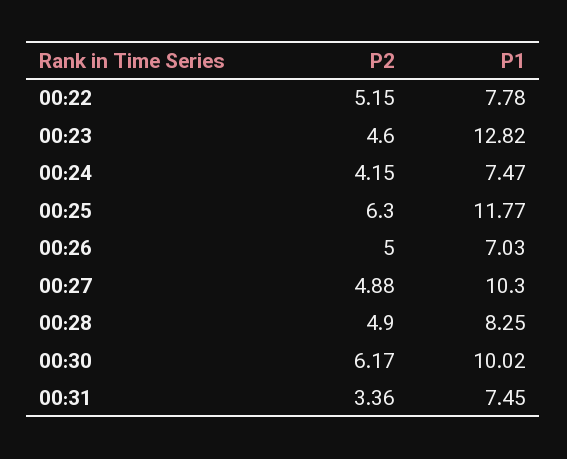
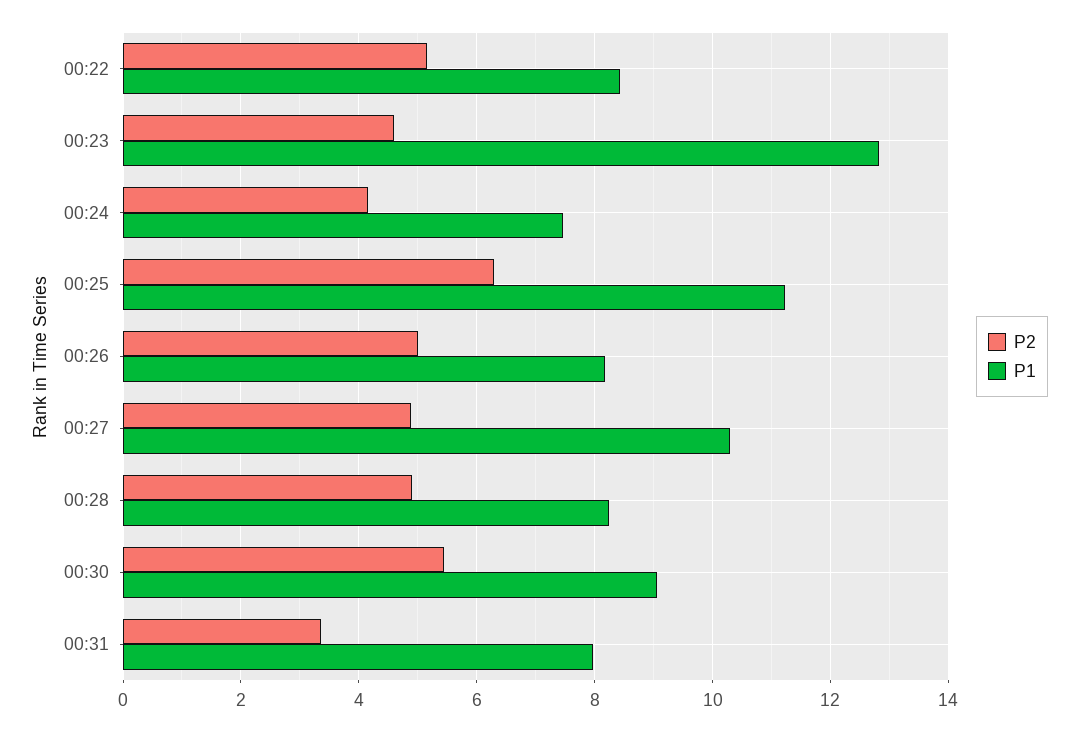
P1, 00:22: 7.78 -> 8.4
P1, 00:25: 11.77 -> 11.2
P1, 00:26: 7.03 -> 8.2
P2, 00:30: 6.17 -> 5.4
P1, 00:30: 10.02 -> 9
P1, 00:31: 7.45 -> 8

